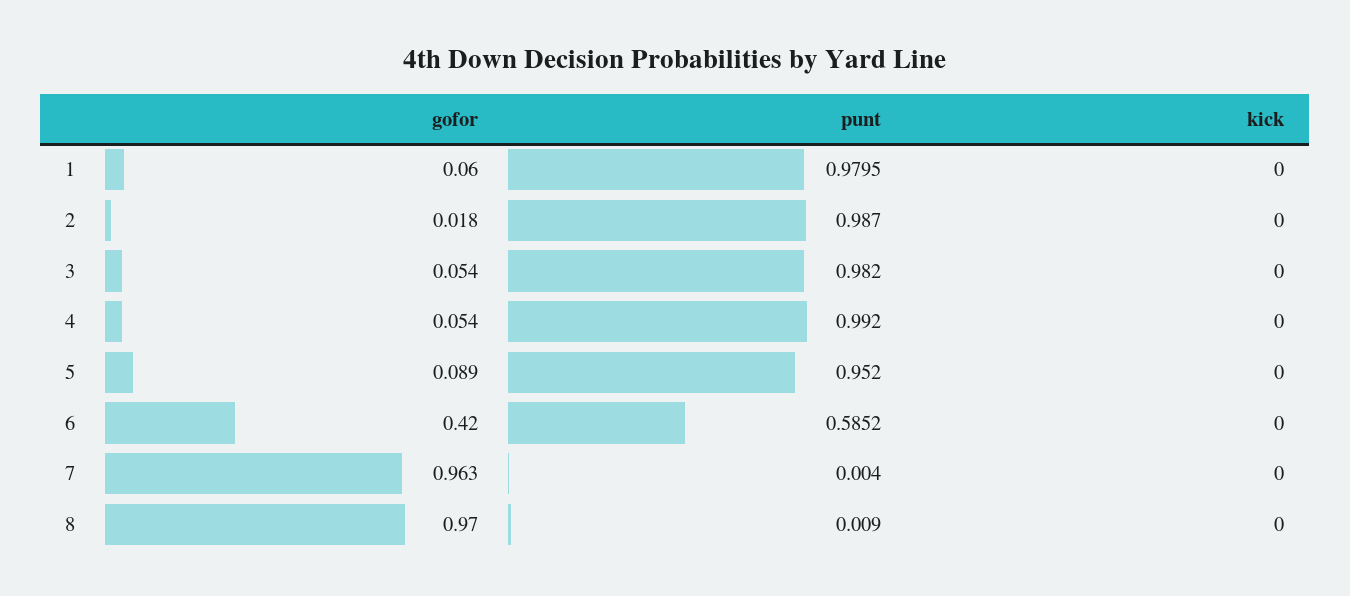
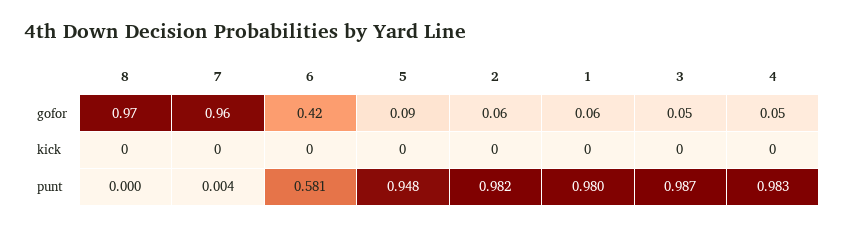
gofor, 2: 0.018 -> 0.06
punt, 2: 0.987 -> 0.982
punt, 3: 0.982 -> 0.987
punt, 4: 0.992 -> 0.983
punt, 5: 0.952 -> 0.948
punt, 6: 0.5852 -> 0.581
punt, 8: 0.009 -> 0

